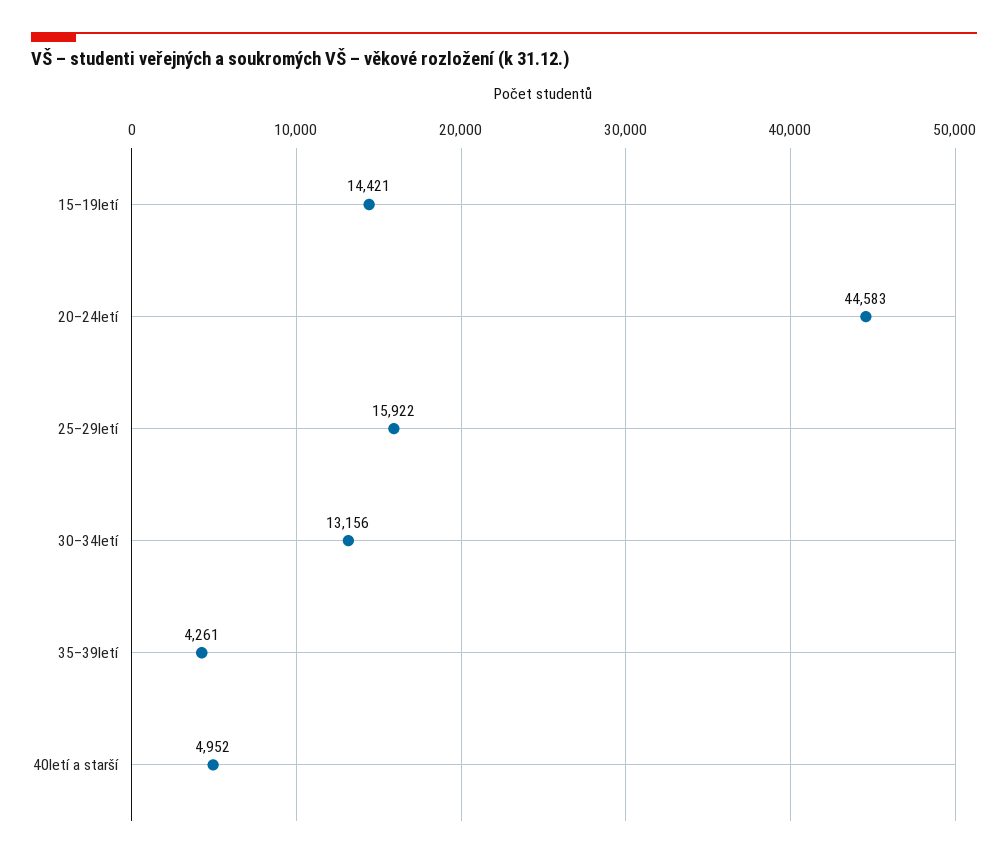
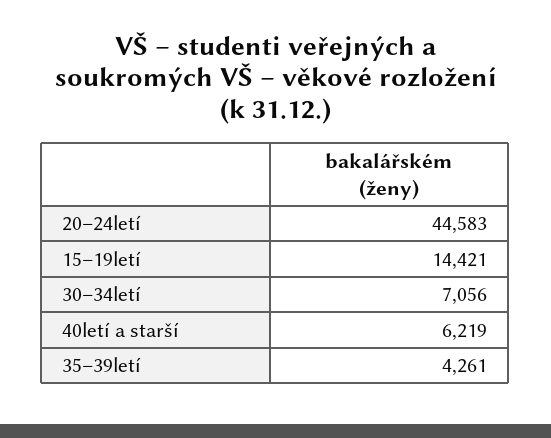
25–29letí: 15922 -> none
30–34letí: 13156 -> 7056
40letí a starší: 4952 -> 6219

